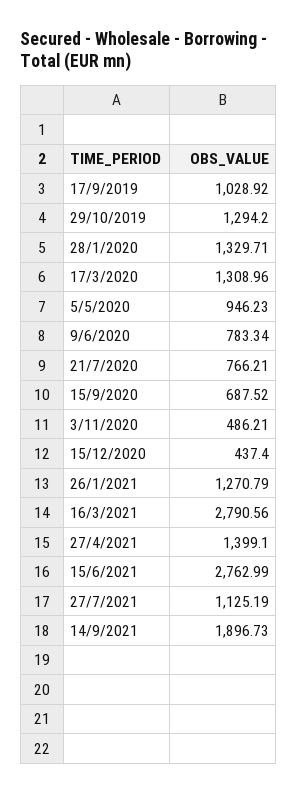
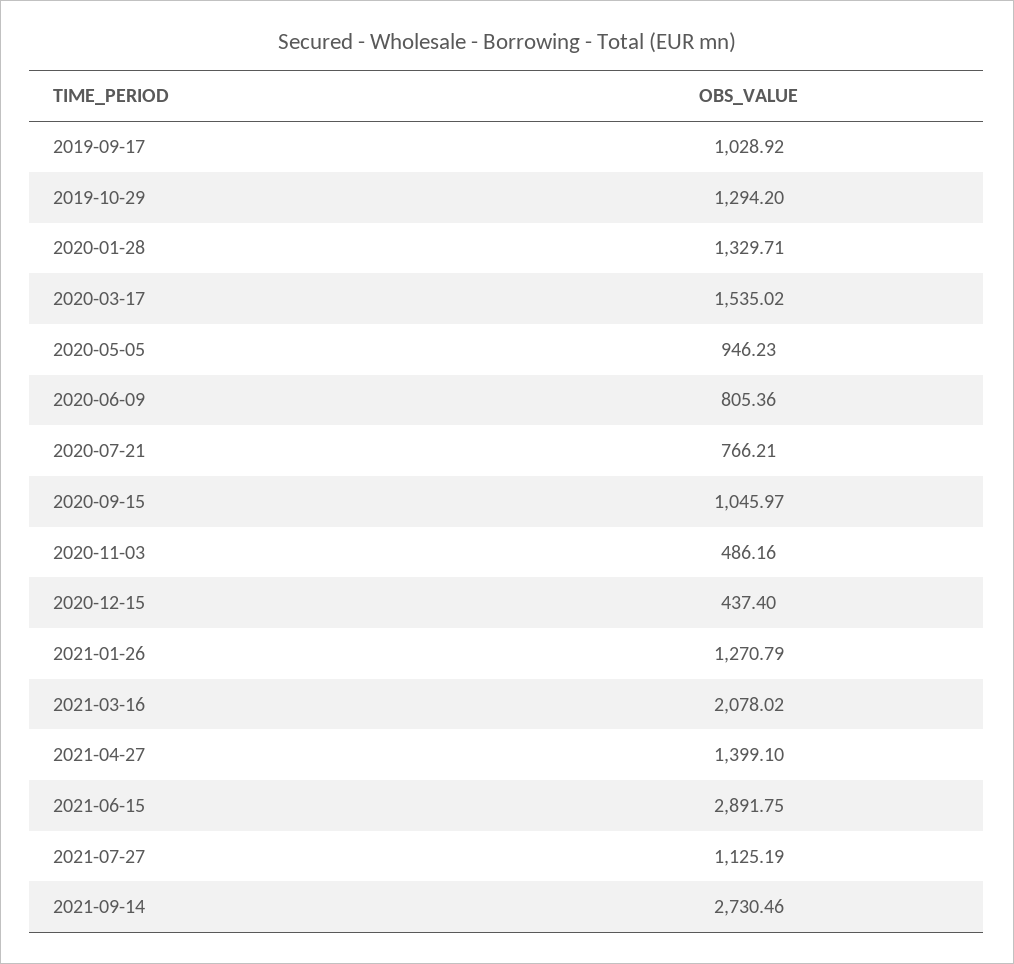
17/3/2020: 1308.96 -> 1535.02
9/6/2020: 783.34 -> 805.36
15/9/2020: 687.52 -> 1045.97
3/11/2020: 486.21 -> 486.16
16/3/2021: 2790.56 -> 2078.02
15/6/2021: 2762.99 -> 2891.75
14/9/2021: 1896.73 -> 2730.46

